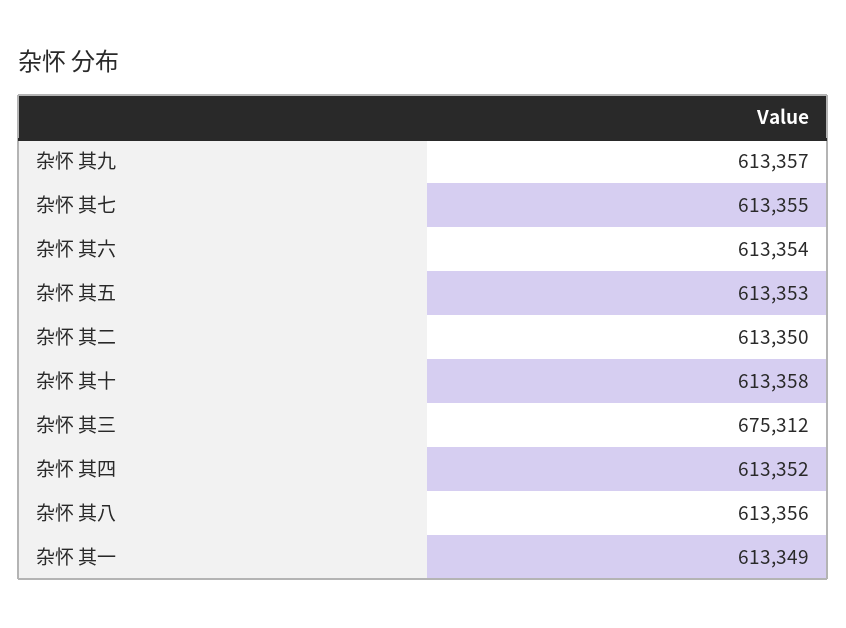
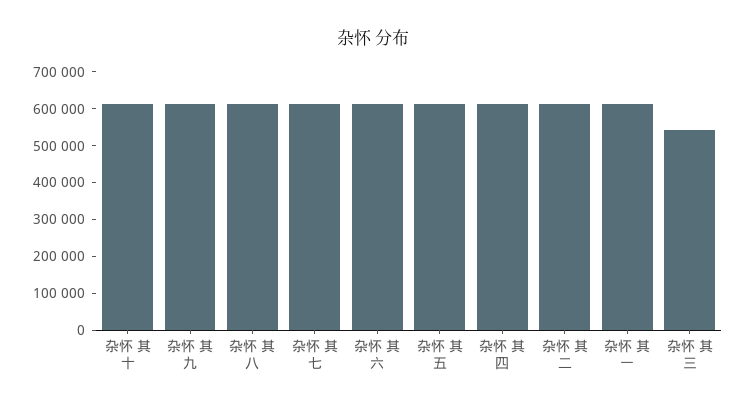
杂怀 其三: 675312 -> 550000

